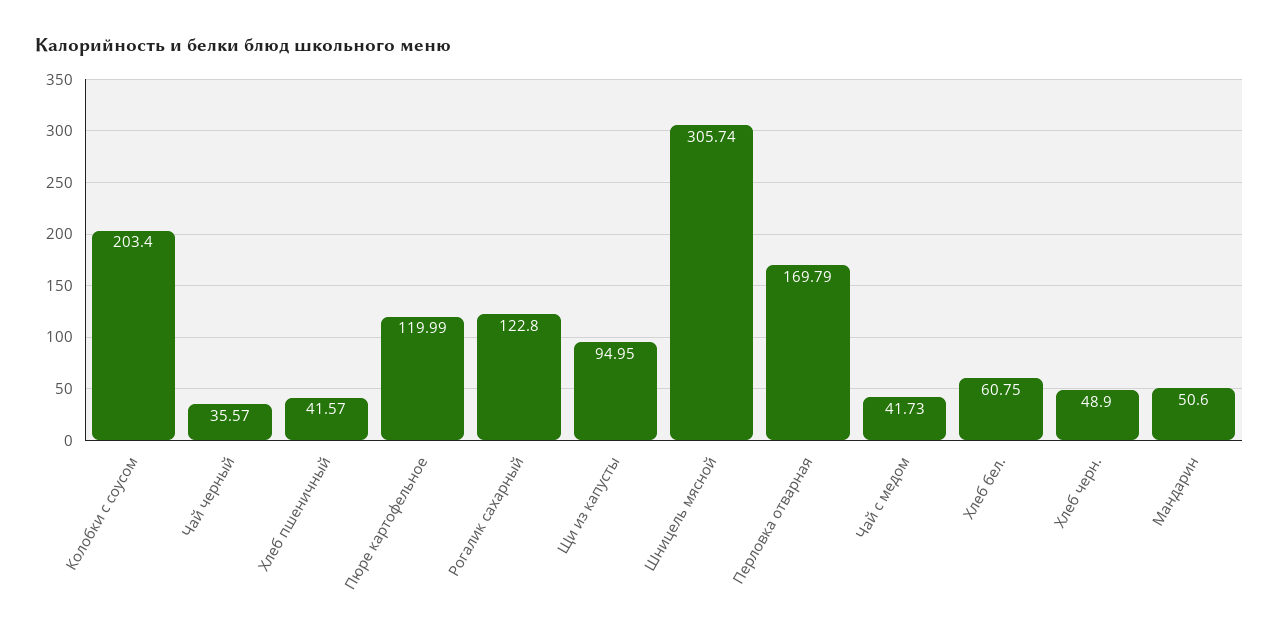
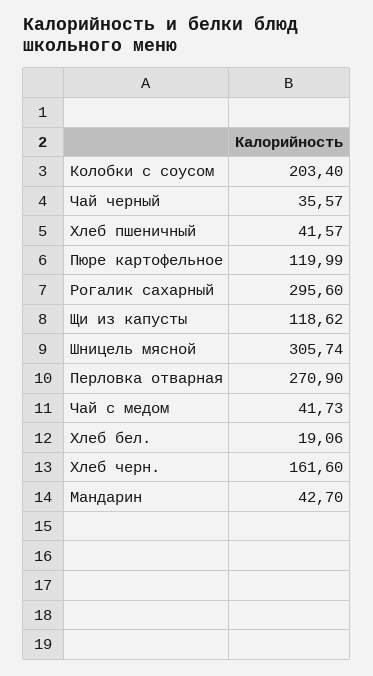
Рогалик сахарный: 122.8 -> 295.6
Щи из капусты: 94.95 -> 118.62
Перловка отварная: 169.79 -> 270.9
Хлеб бел.: 60.75 -> 19.06
Хлеб черн.: 48.9 -> 161.6
Мандарин: 50.6 -> 42.7

